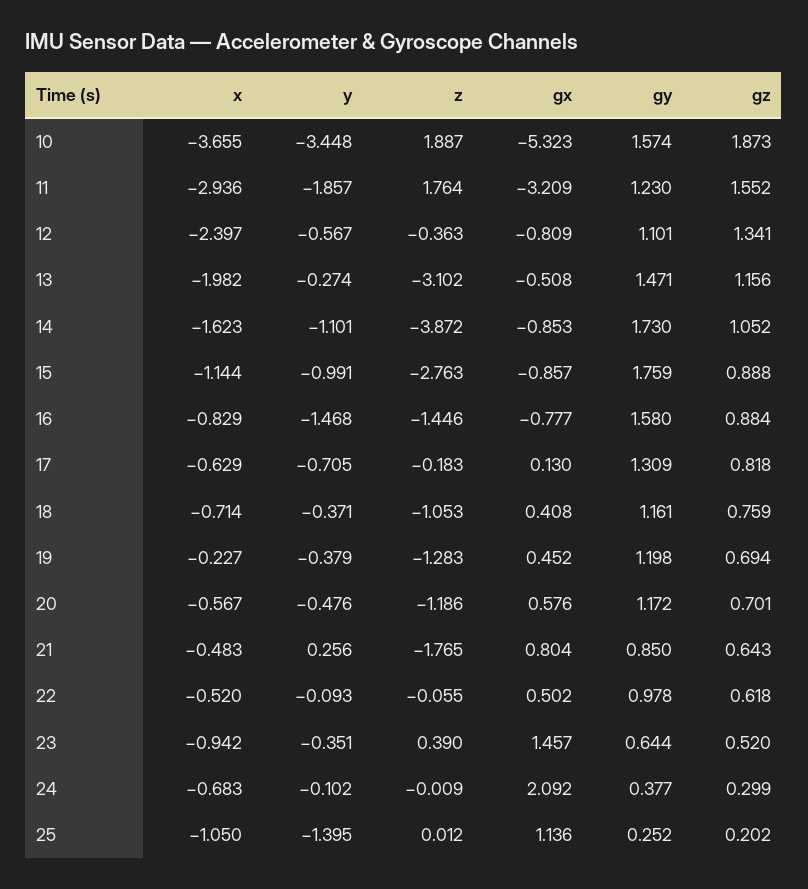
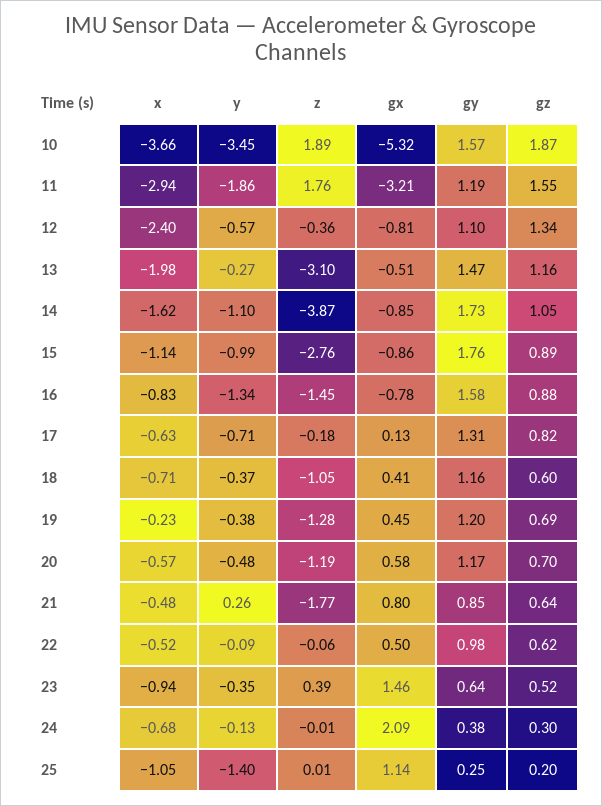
gy, 11: 1.23 -> 1.19
y, 16: -1.468 -> -1.34
gz, 18: 0.759 -> 0.6
y, 24: -0.102 -> -0.13

